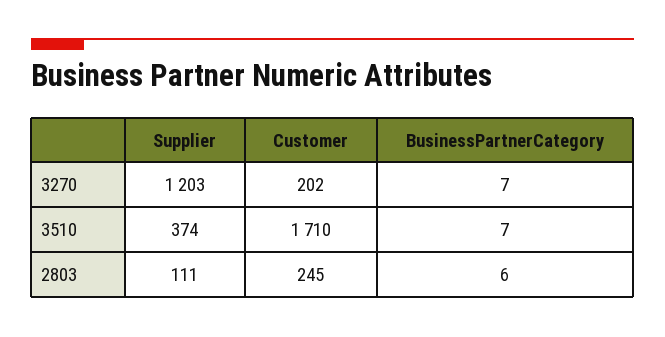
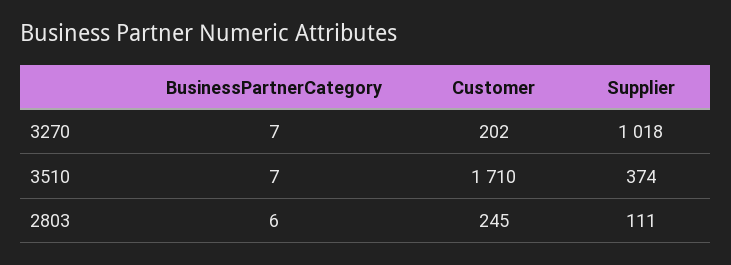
Supplier, 3270: 1203 -> 1018

